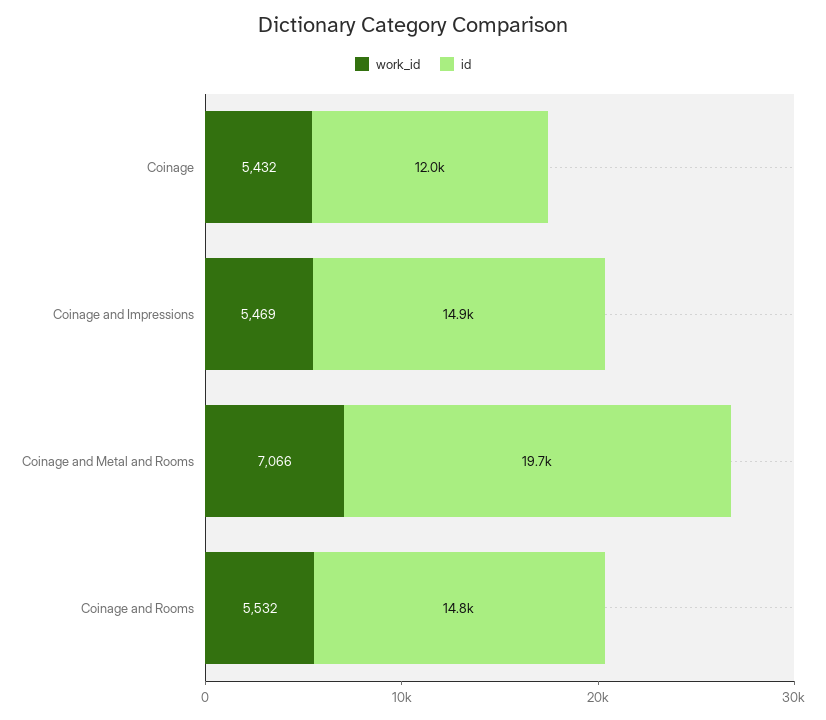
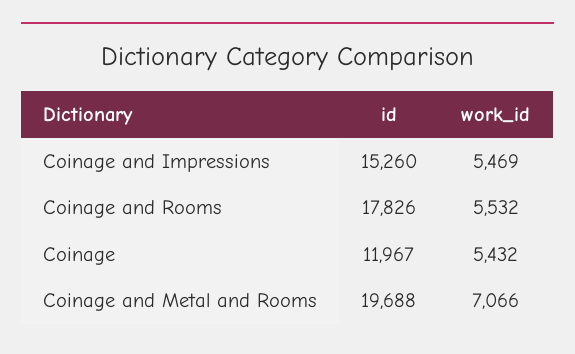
id, Coinage and Impressions: 14900 -> 15260
id, Coinage and Rooms: 14800 -> 17826

